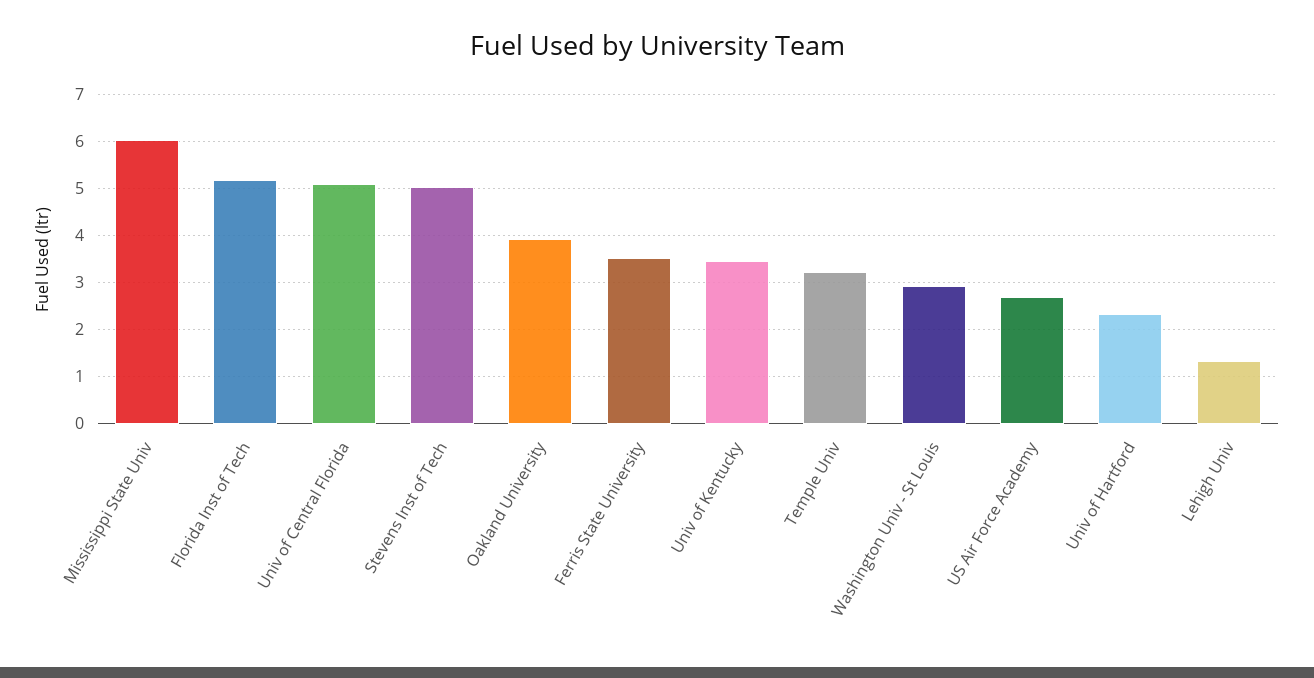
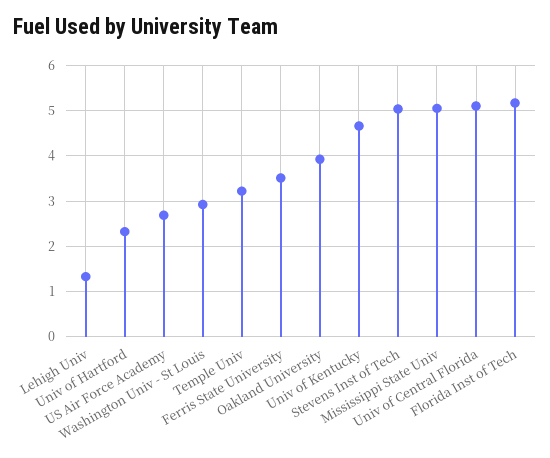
Mississippi State Univ: 6 -> 5
Univ of Kentucky: 3.4 -> 4.6

